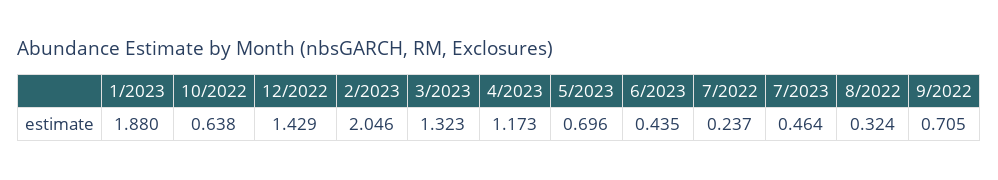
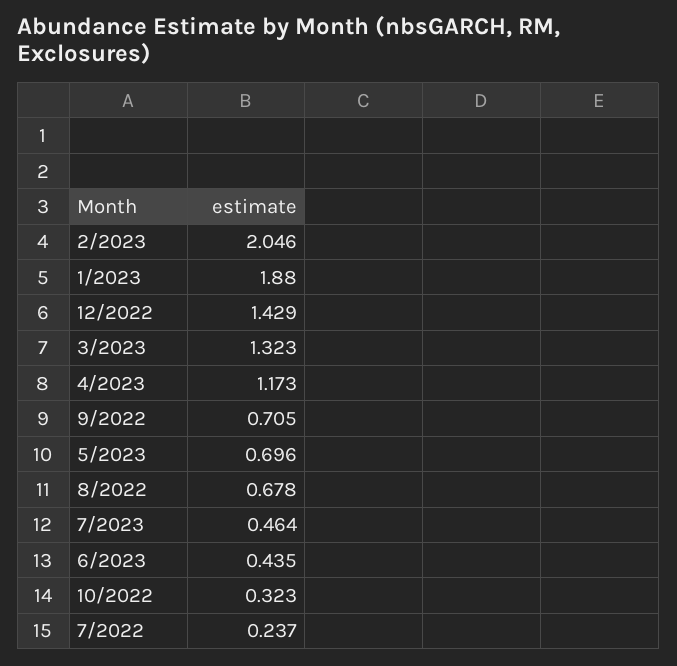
10/2022: 0.638 -> 0.323
8/2022: 0.324 -> 0.678

